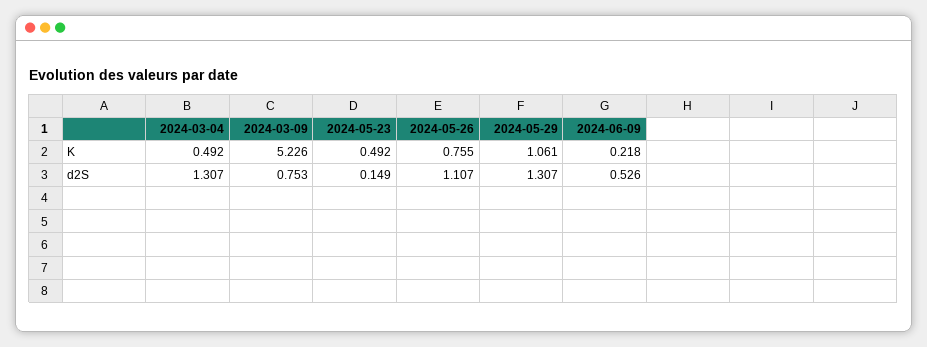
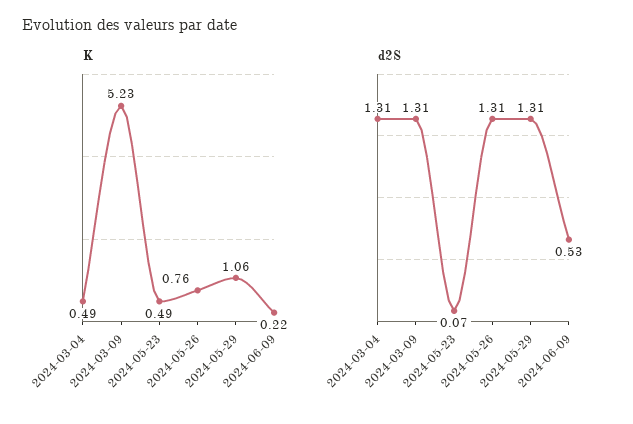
d2S, 2024-03-09: 0.753 -> 1.31
d2S, 2024-05-23: 0.149 -> 0.07
d2S, 2024-05-26: 1.107 -> 1.31

